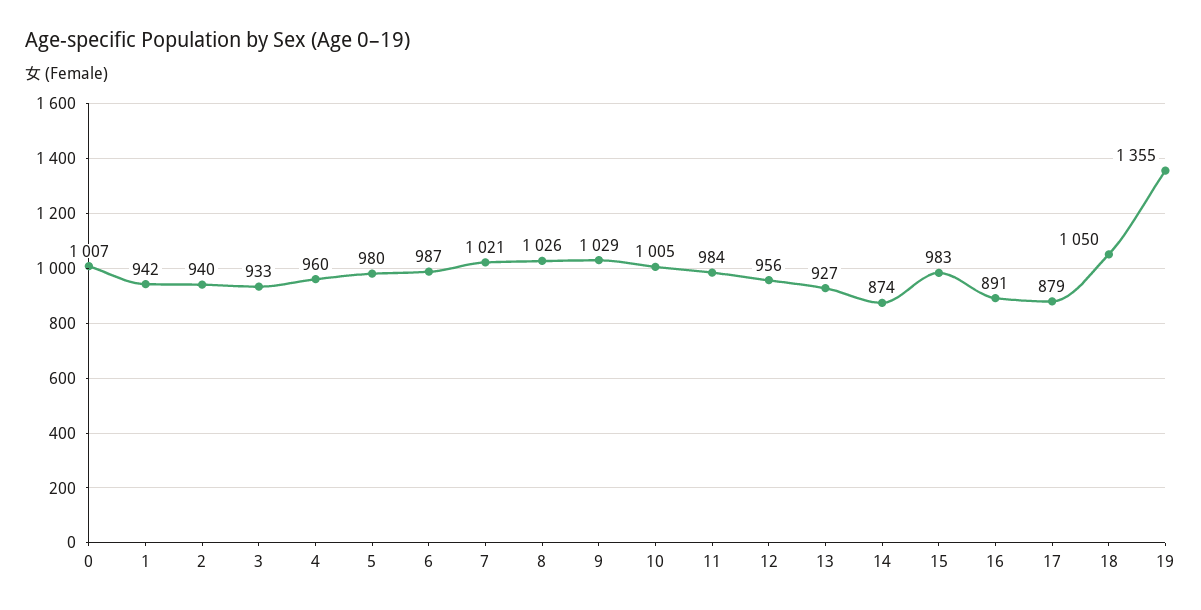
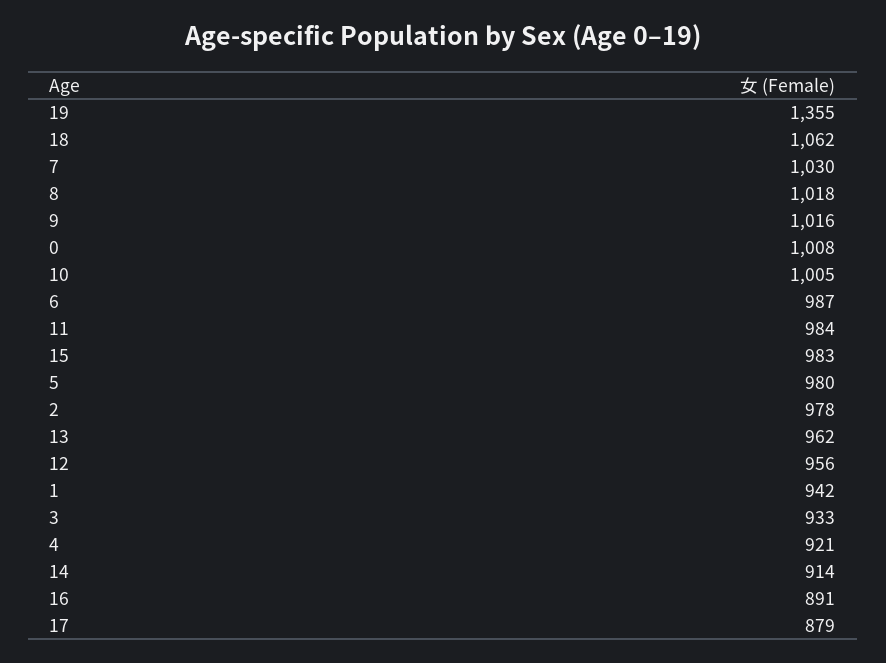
0: 1007 -> 1008
2: 940 -> 978
4: 960 -> 921
7: 1021 -> 1030
8: 1026 -> 1018
9: 1029 -> 1016
13: 927 -> 962
14: 874 -> 914
18: 1050 -> 1062

